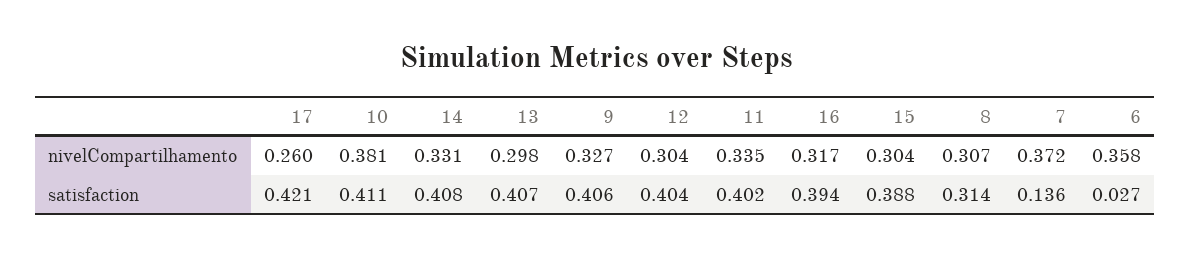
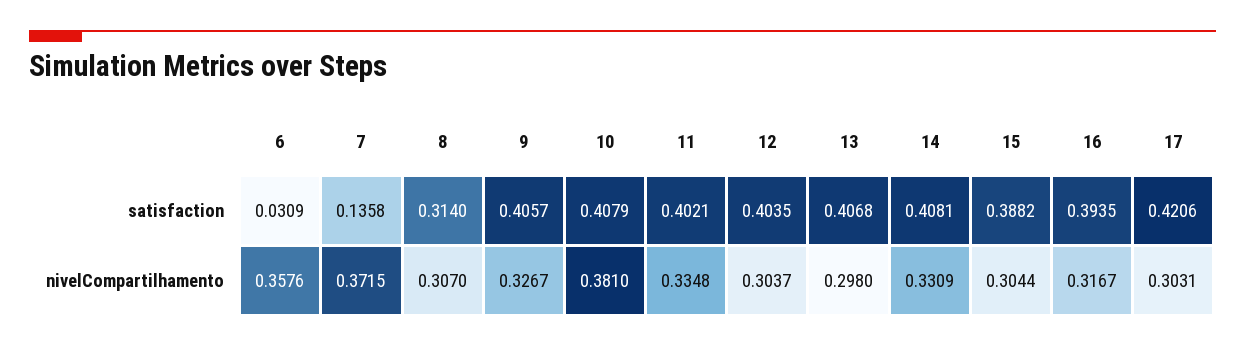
17, nivelCompartilhamento: 0.26 -> 0.3031
10, satisfaction: 0.411 -> 0.4079
6, satisfaction: 0.027 -> 0.0309

